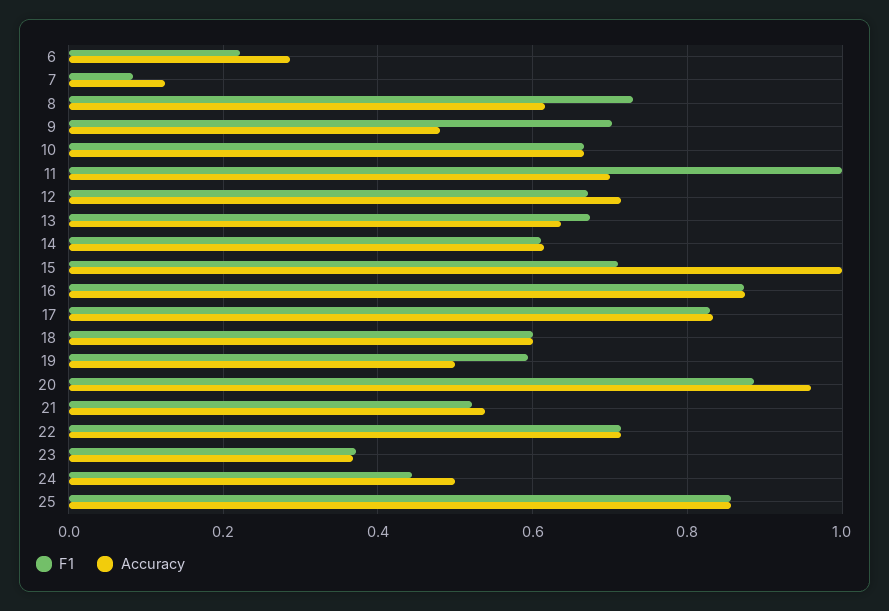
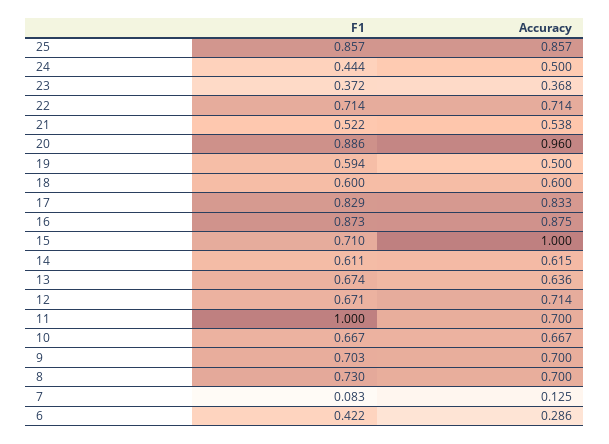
F1, 6: 0.22 -> 0.422
Accuracy, 8: 0.62 -> 0.7
Accuracy, 9: 0.48 -> 0.7

